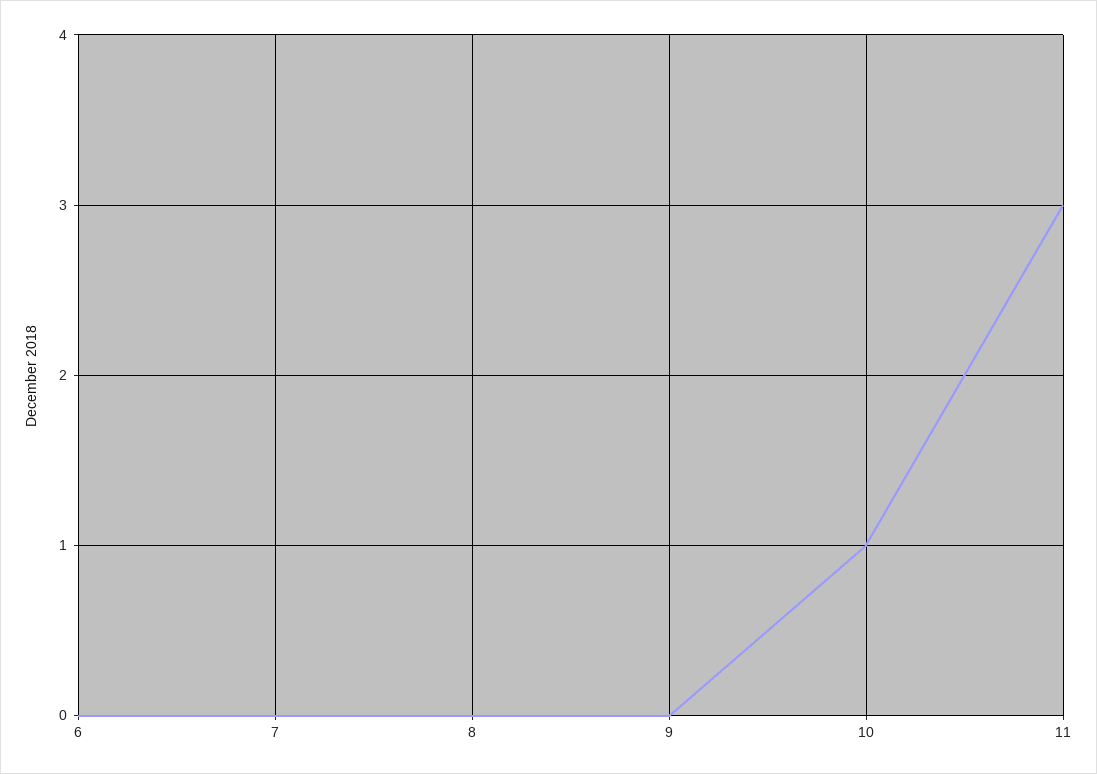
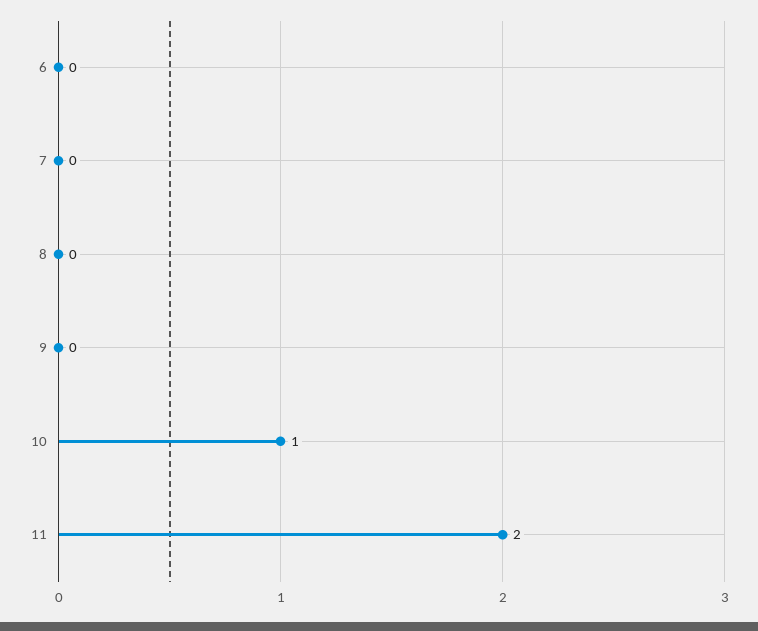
11: 3 -> 2

